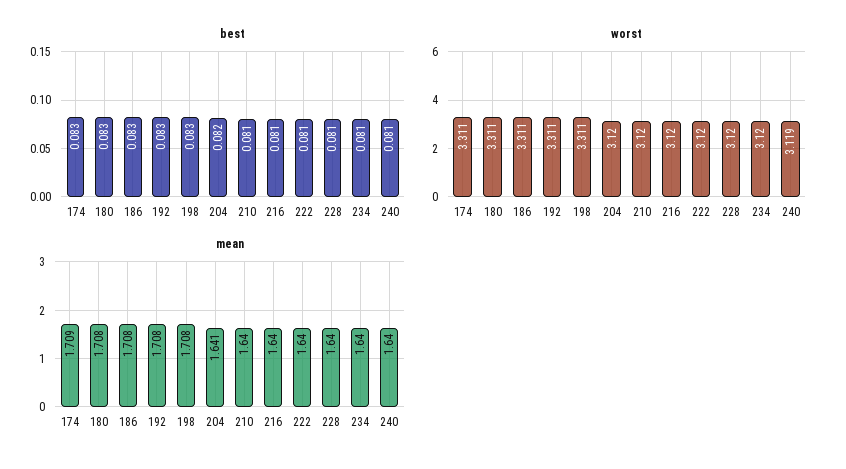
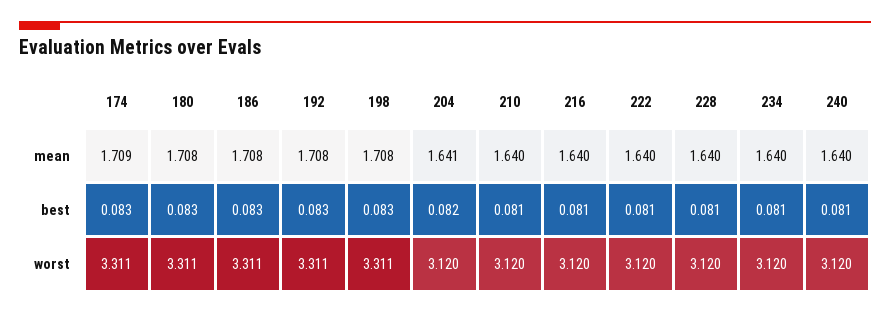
worst, 240: 3.119 -> 3.12

